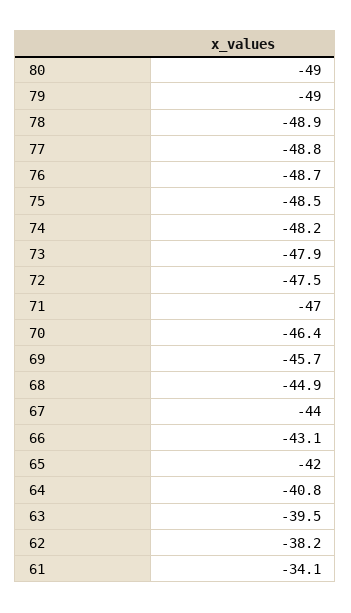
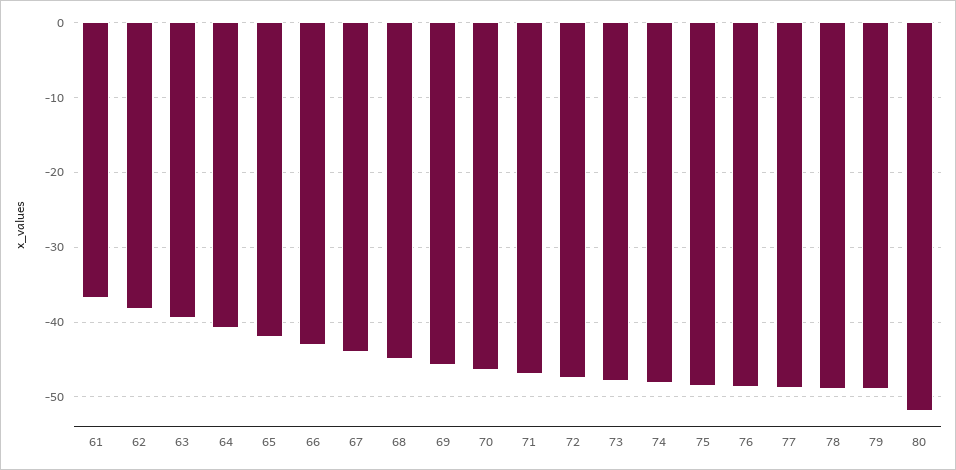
80: -49 -> -52
61: -34.1 -> -37

